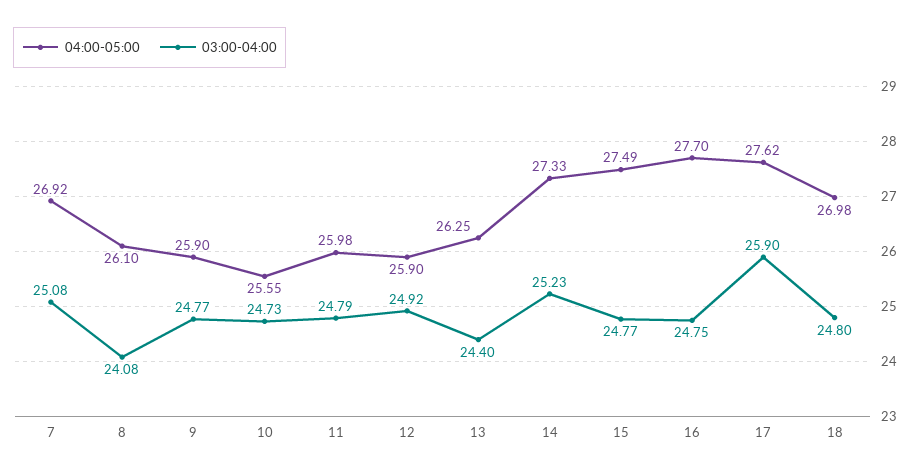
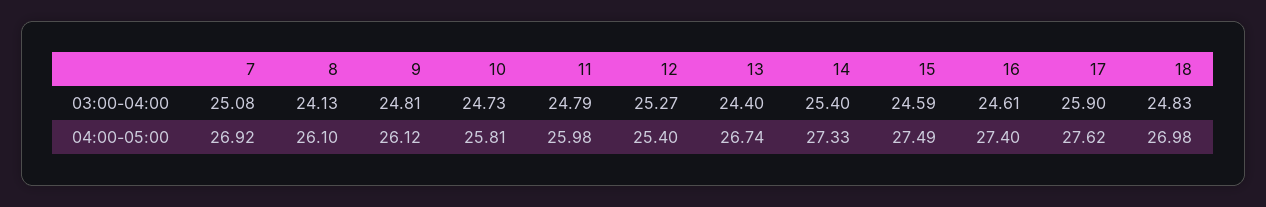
03:00-04:00, 8: 24.08 -> 24.13
04:00-05:00, 9: 25.9 -> 26.12
03:00-04:00, 9: 24.77 -> 24.81
04:00-05:00, 10: 25.55 -> 25.81
04:00-05:00, 12: 25.9 -> 25.4
03:00-04:00, 12: 24.92 -> 25.27
04:00-05:00, 13: 26.25 -> 26.74
03:00-04:00, 14: 25.23 -> 25.4
03:00-04:00, 15: 24.77 -> 24.59
04:00-05:00, 16: 27.7 -> 27.4
03:00-04:00, 16: 24.75 -> 24.61
03:00-04:00, 18: 24.8 -> 24.83

